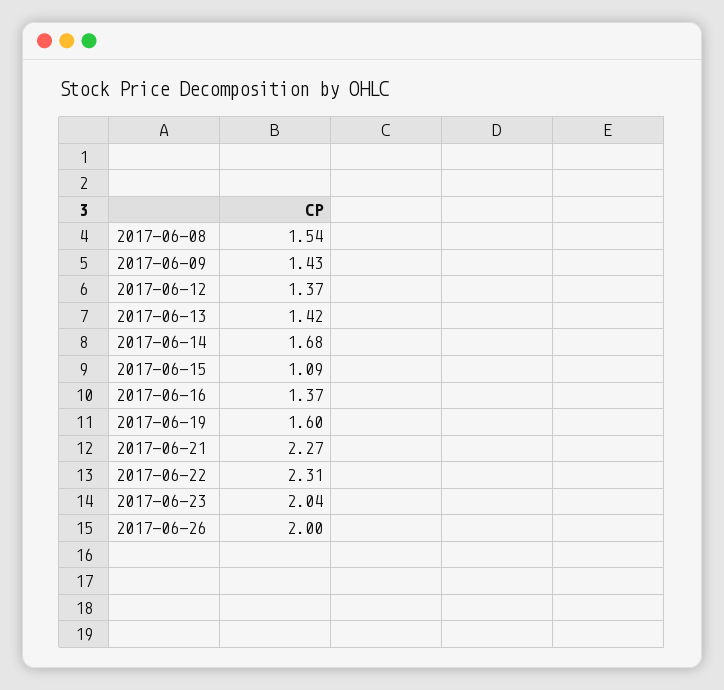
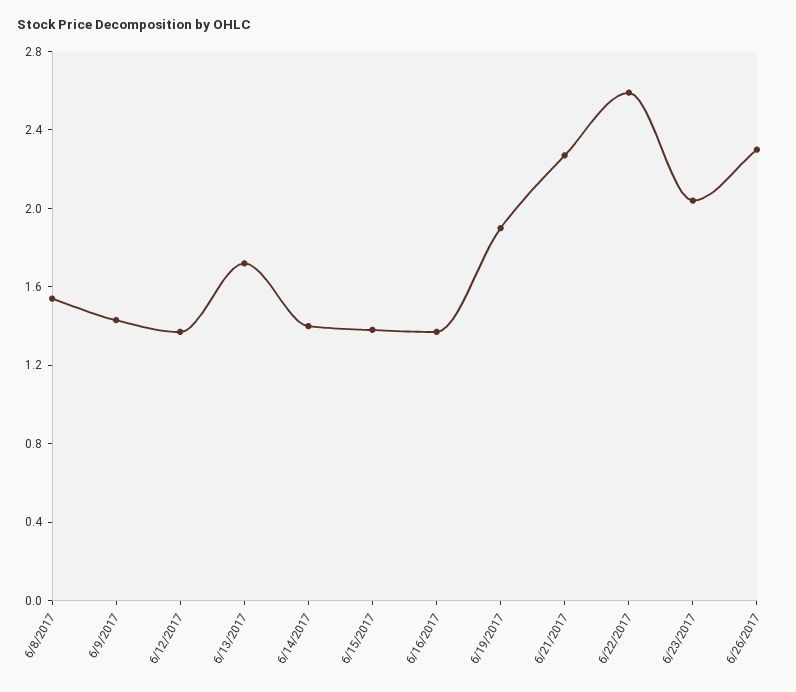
2017-06-13: 1.42 -> 1.7
2017-06-14: 1.68 -> 1.4
2017-06-15: 1.09 -> 1.4
2017-06-19: 1.6 -> 1.9
2017-06-22: 2.31 -> 2.6
2017-06-26: 2 -> 2.3

